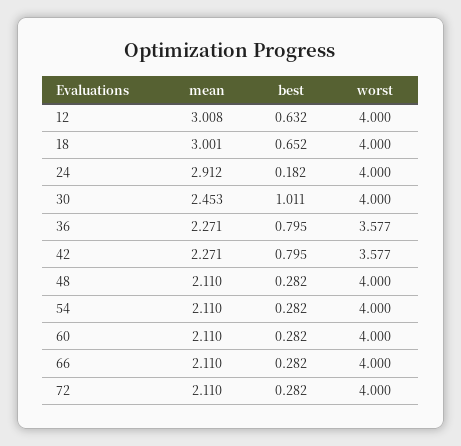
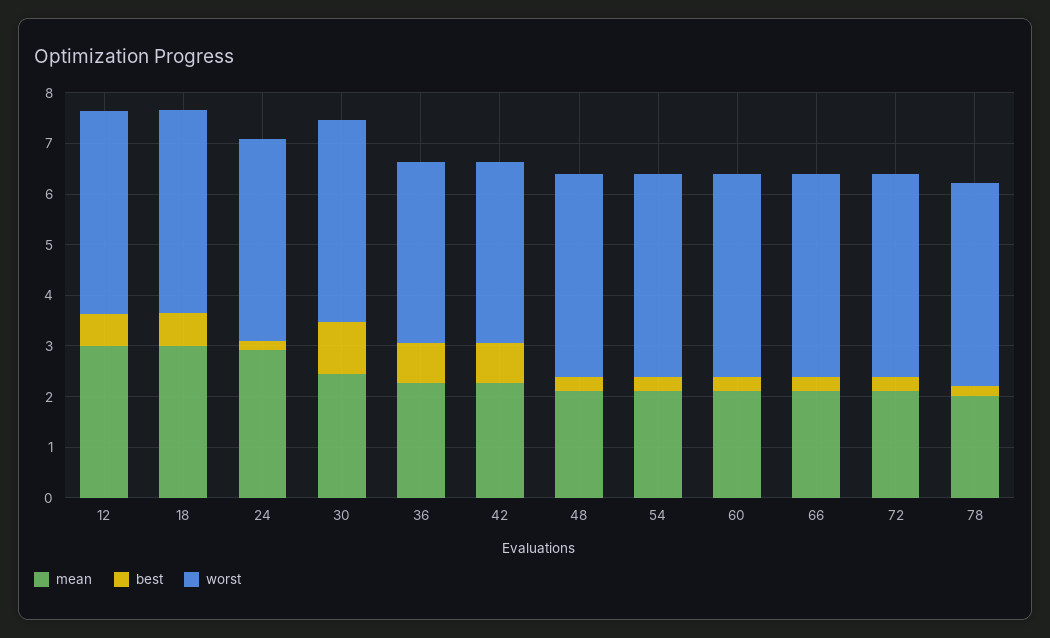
mean, 78: none -> 2
best, 78: none -> 0.2
worst, 78: none -> 4

